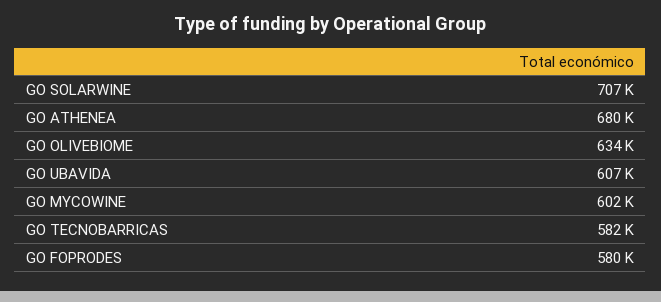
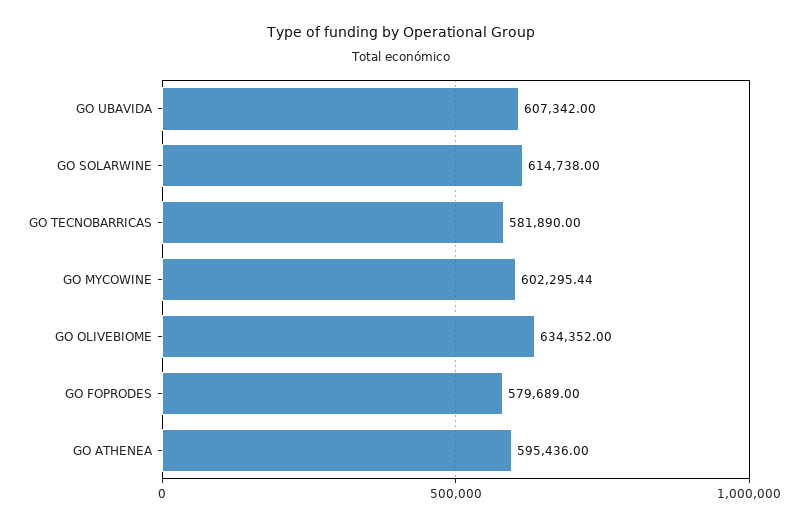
GO SOLARWINE: 707000 -> 614738
GO ATHENEA: 680000 -> 595436

